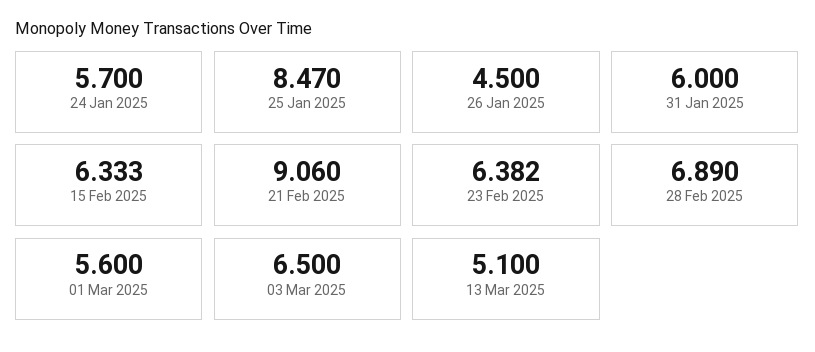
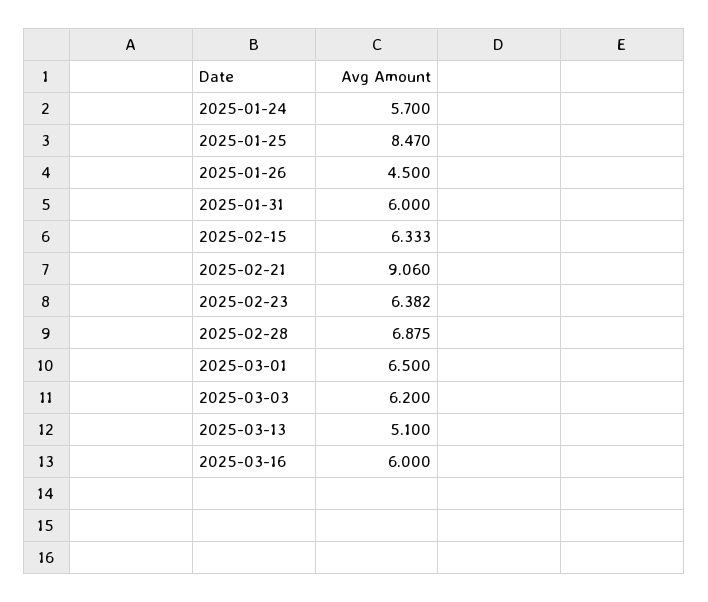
28 Feb 2025: 6.89 -> 6.875
01 Mar 2025: 5.6 -> 6.5
03 Mar 2025: 6.5 -> 6.2
2025-03-16: none -> 6

